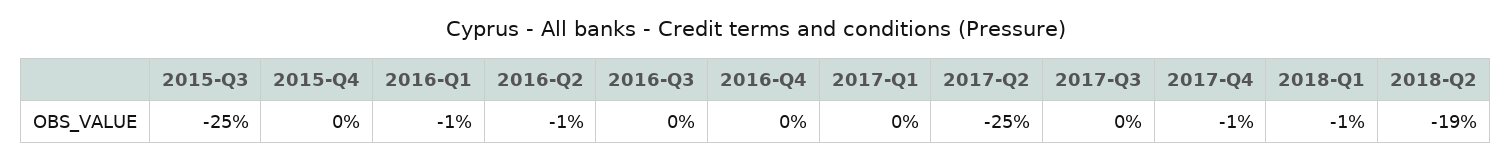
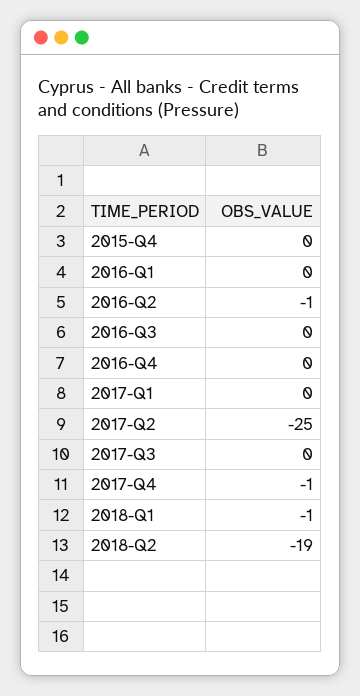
2015-Q3: -25 -> none
2016-Q1: -1 -> 0

